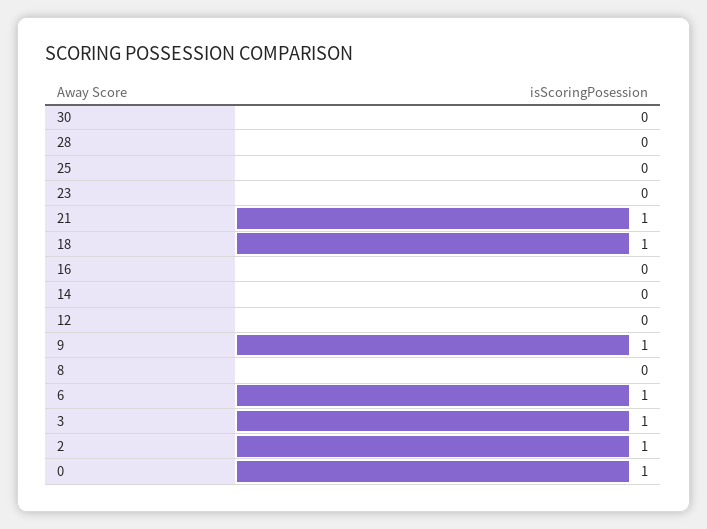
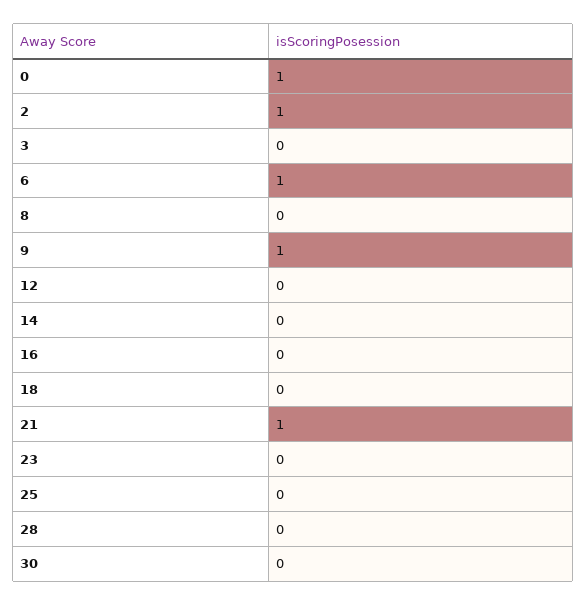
18: 1 -> 0
3: 1 -> 0

